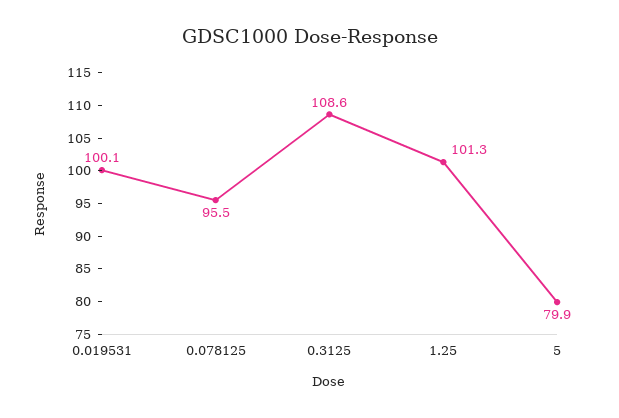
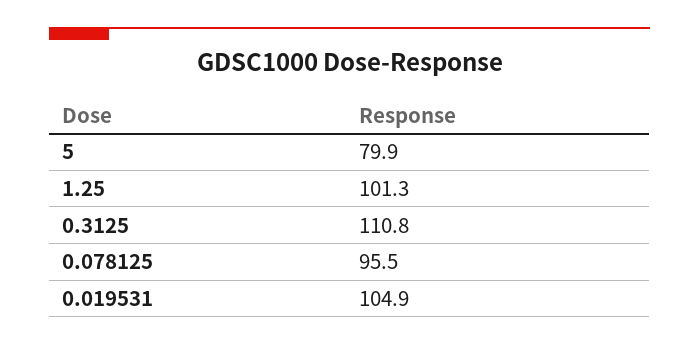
0.019531: 100.1 -> 104.9
0.3125: 108.6 -> 110.8

